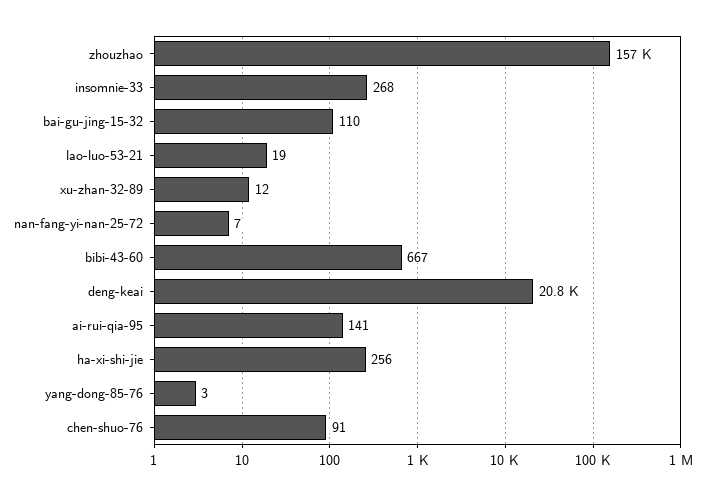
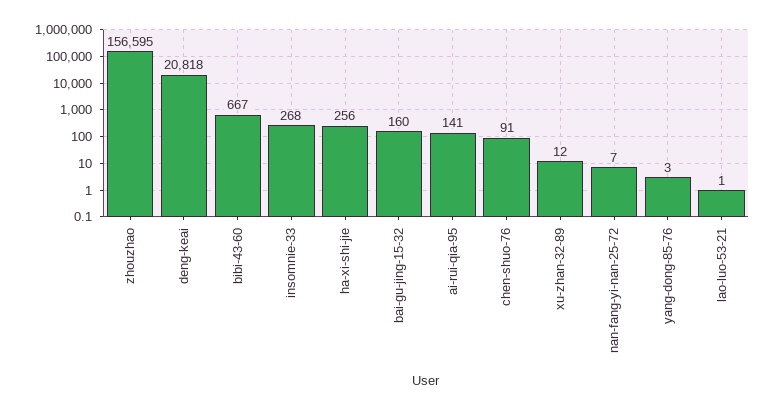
bai-gu-jing-15-32: 110 -> 160
lao-luo-53-21: 19 -> 1

